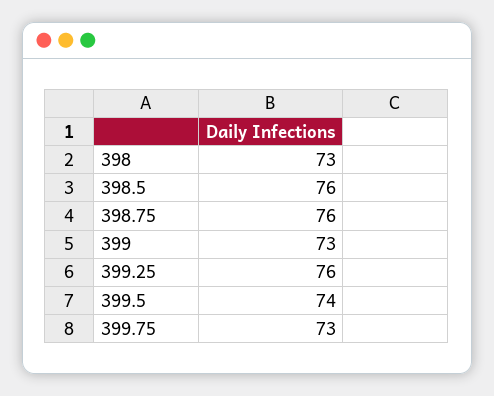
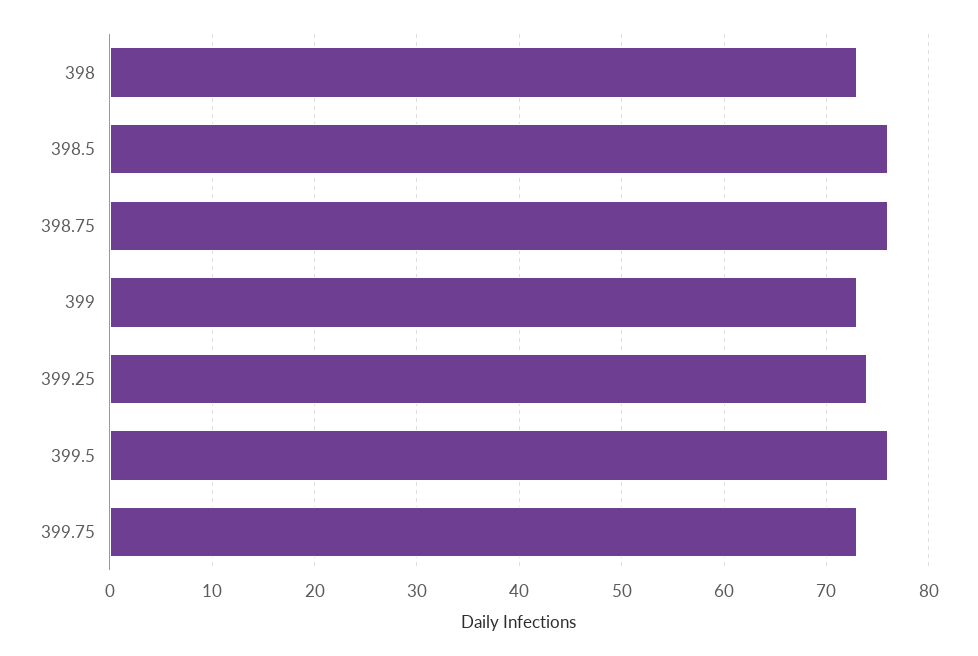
399.25: 76 -> 74
399.5: 74 -> 76

